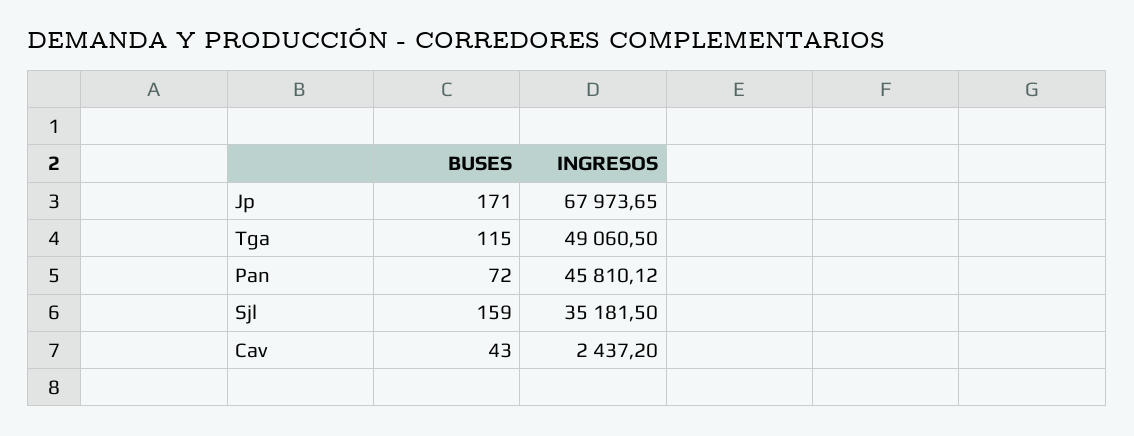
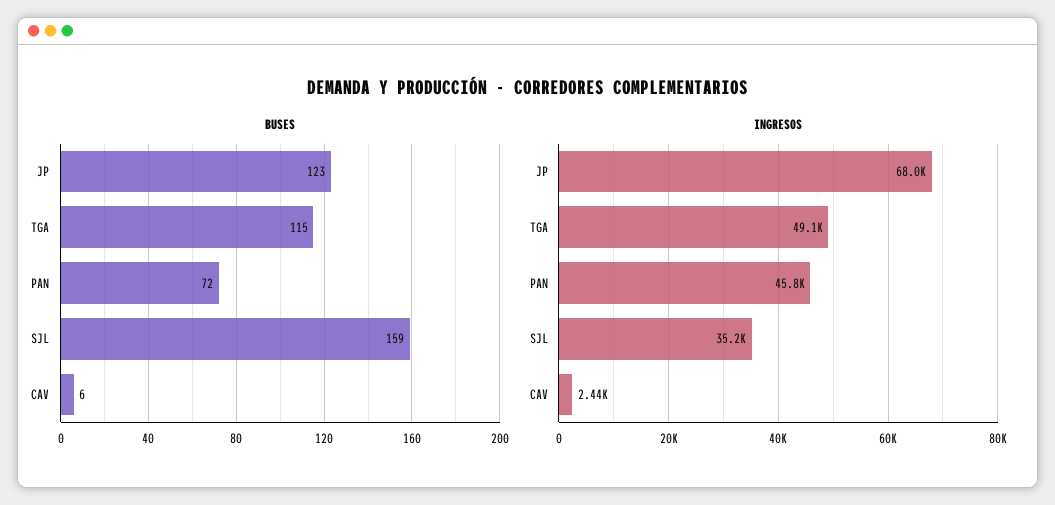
BUSES, Jp: 171 -> 123
BUSES, Cav: 43 -> 6

